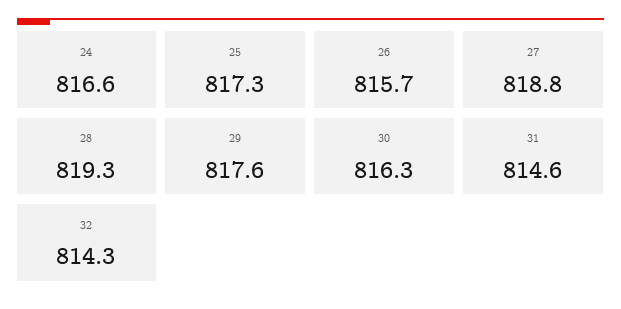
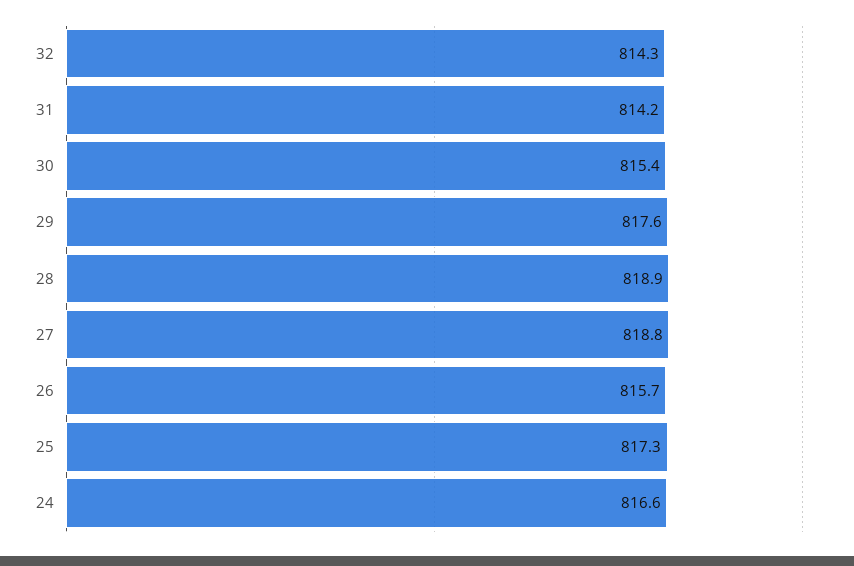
28: 819.3 -> 818.9
30: 816.3 -> 815.4
31: 814.6 -> 814.2

